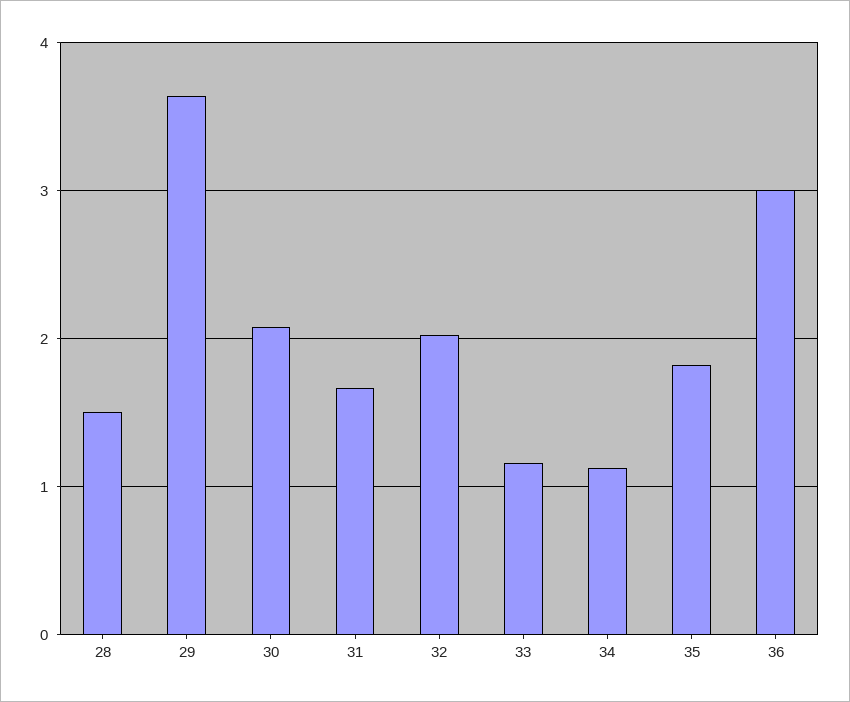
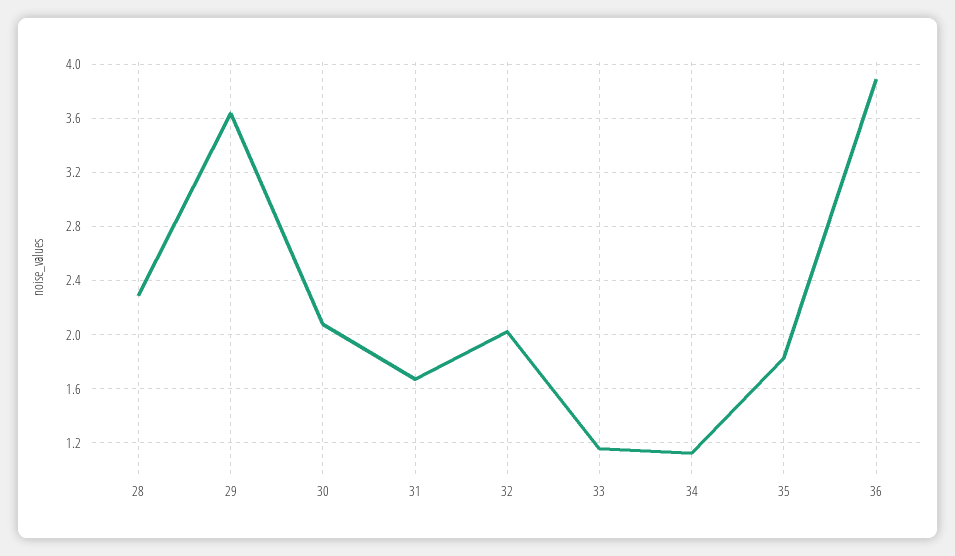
28: 1.5 -> 2.3
36: 3 -> 3.9

